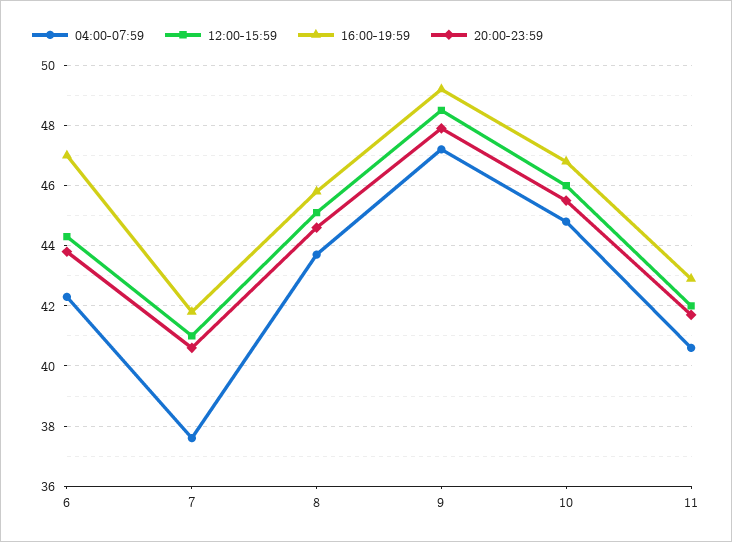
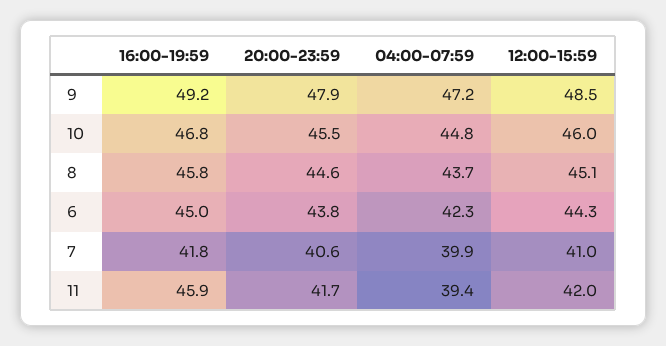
16:00-19:59, 6: 47 -> 45
04:00-07:59, 7: 37.5 -> 39.9
04:00-07:59, 11: 40.5 -> 39.4
16:00-19:59, 11: 43 -> 45.9

